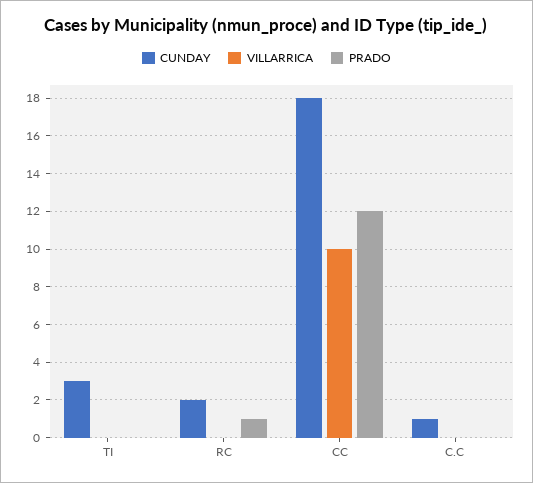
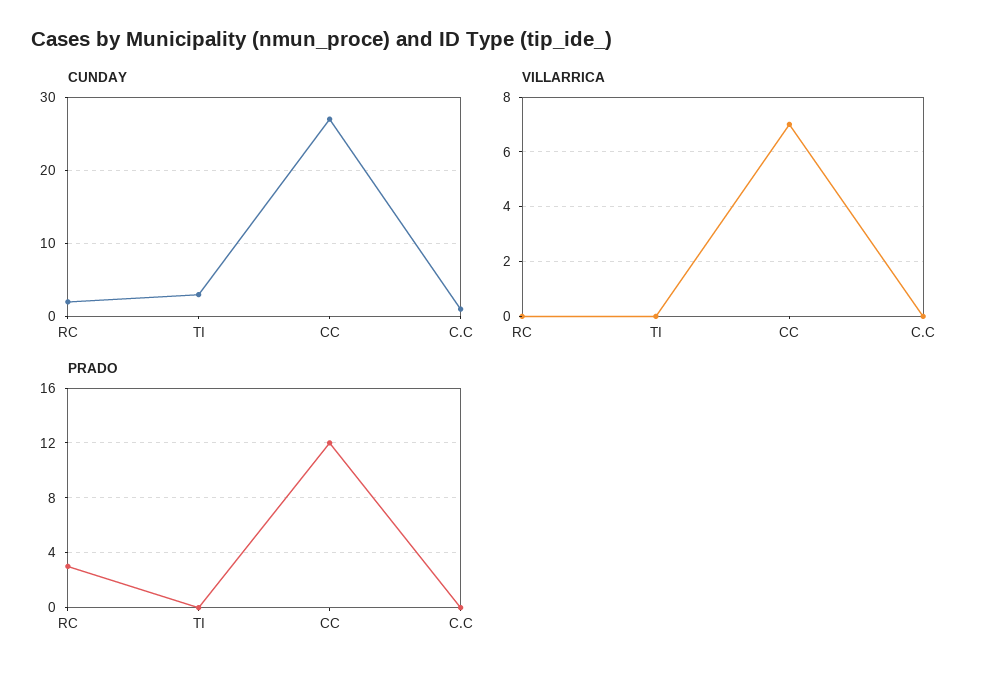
PRADO, RC: 1 -> 3
CUNDAY, CC: 18 -> 27
VILLARRICA, CC: 10 -> 7

